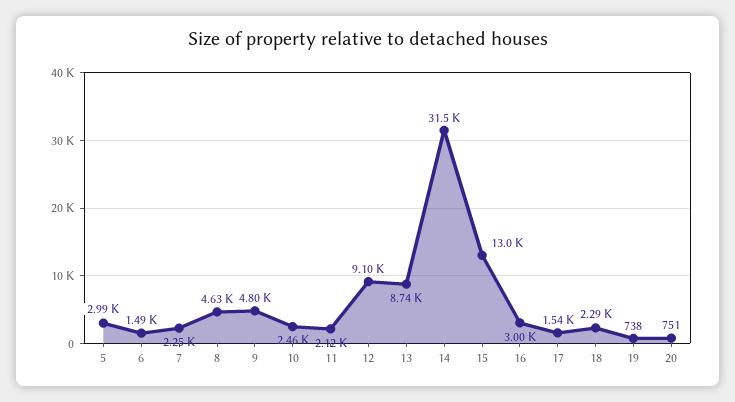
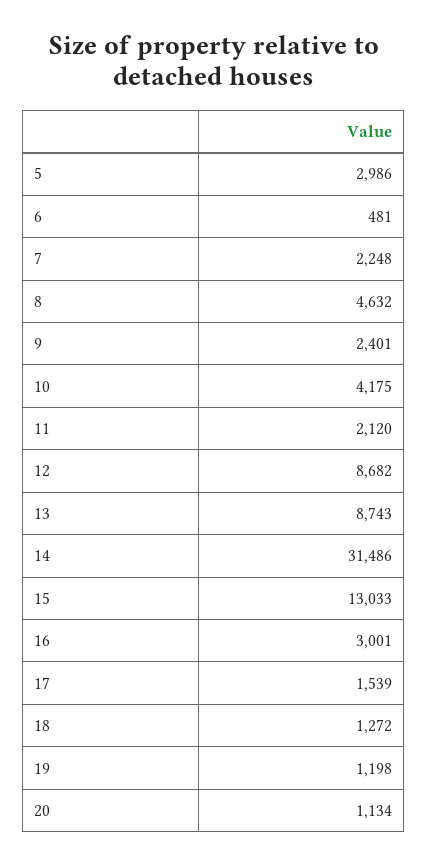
6: 1490 -> 481
9: 4800 -> 2401
10: 2460 -> 4175
12: 9100 -> 8682
18: 2290 -> 1272
19: 738 -> 1198
20: 751 -> 1134

